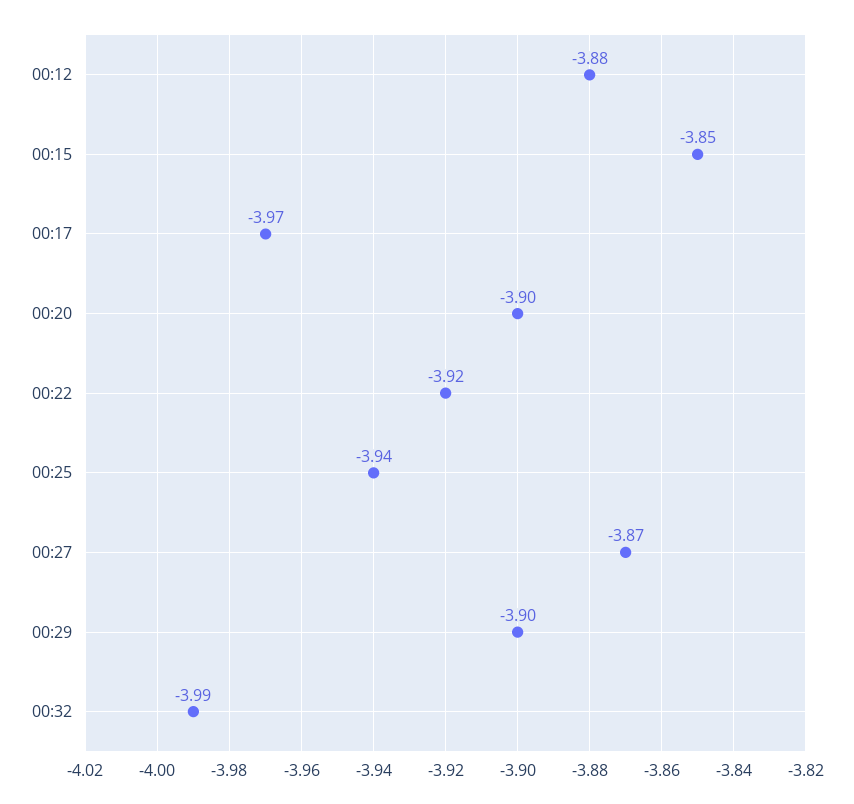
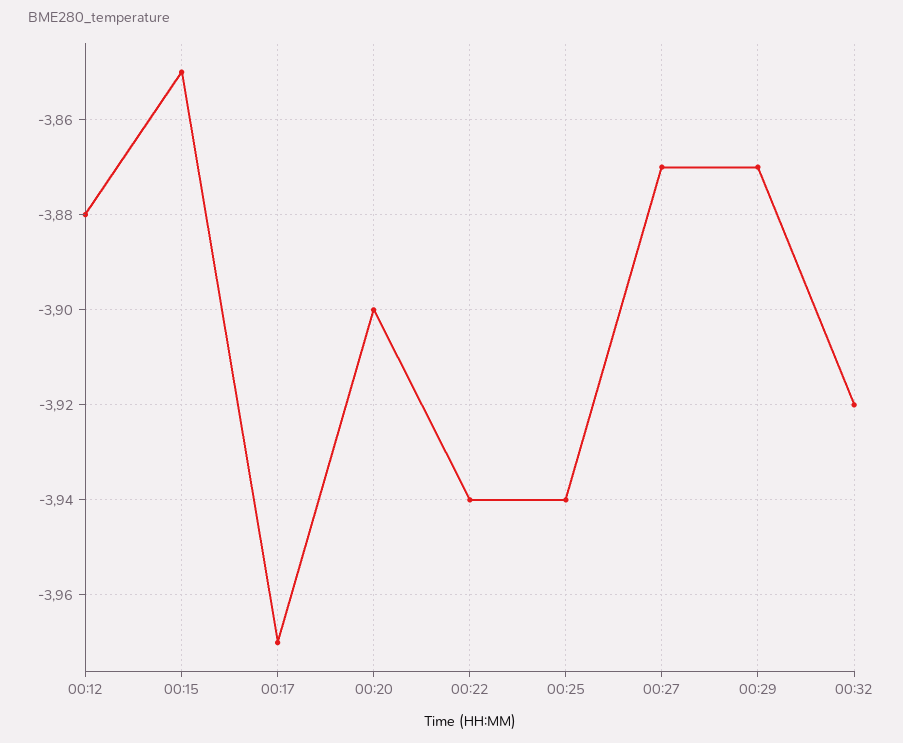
00:22: -3.92 -> -3.94
00:29: -3.9 -> -3.87
00:32: -3.99 -> -3.92

